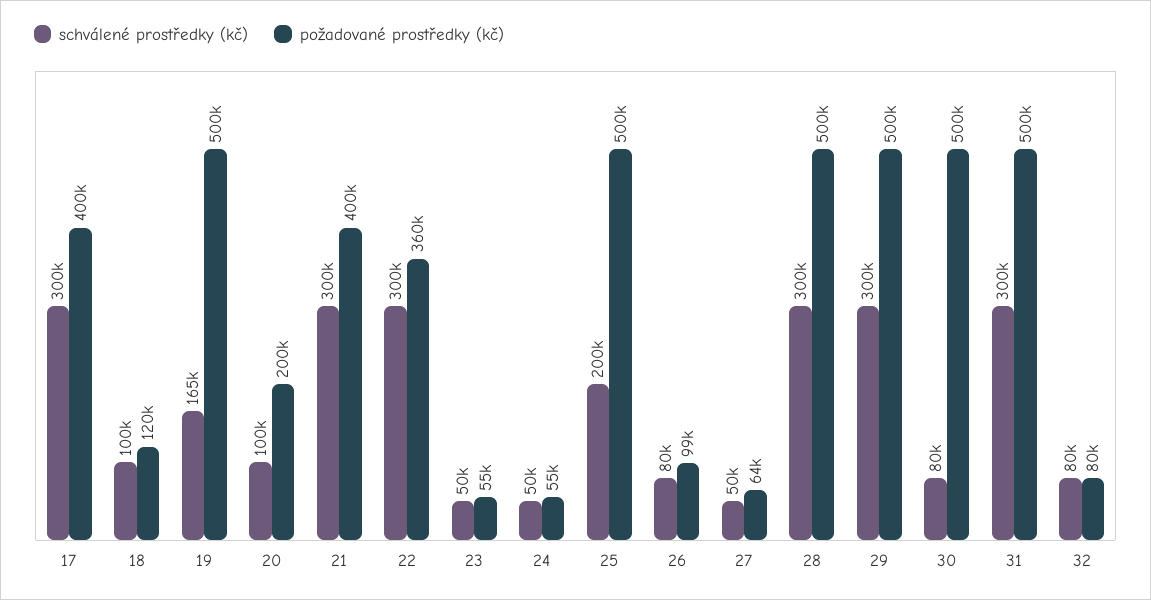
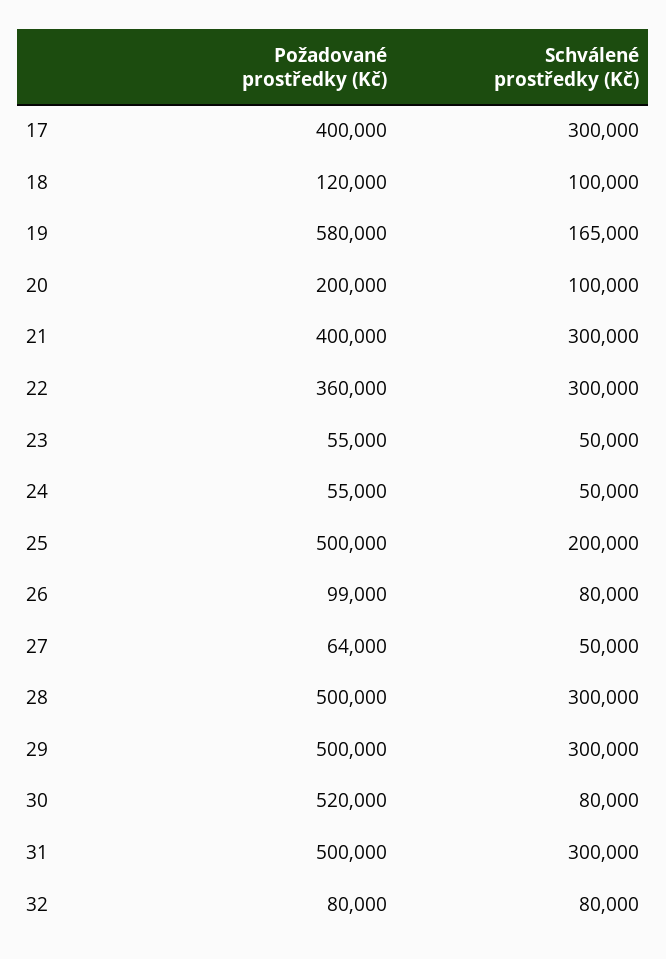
požadované prostředky (kč), 19: 500000 -> 580000
požadované prostředky (kč), 30: 500000 -> 520000

